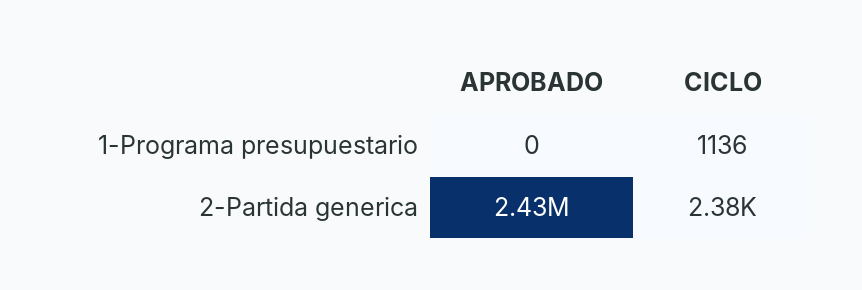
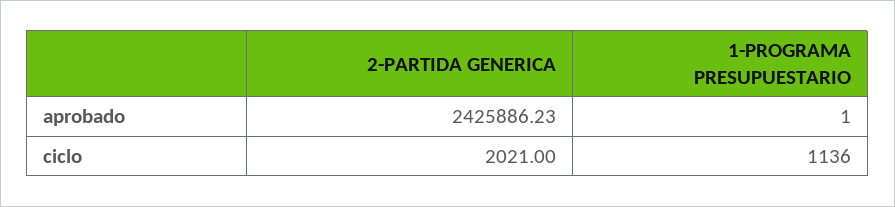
APROBADO, 1-Programa presupuestario: 0 -> 1
CICLO, 2-Partida generica: 2380 -> 2021

